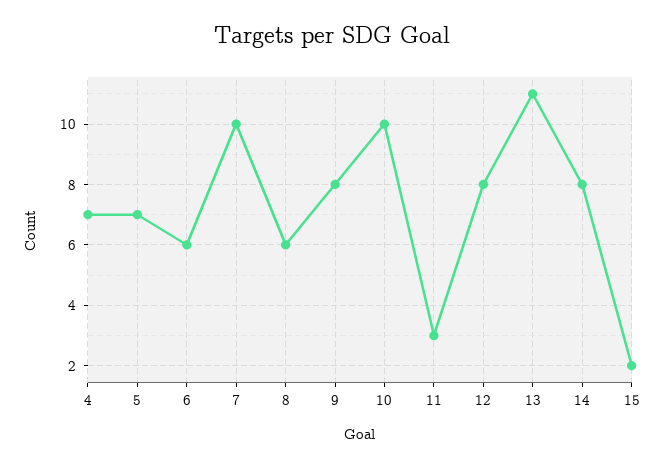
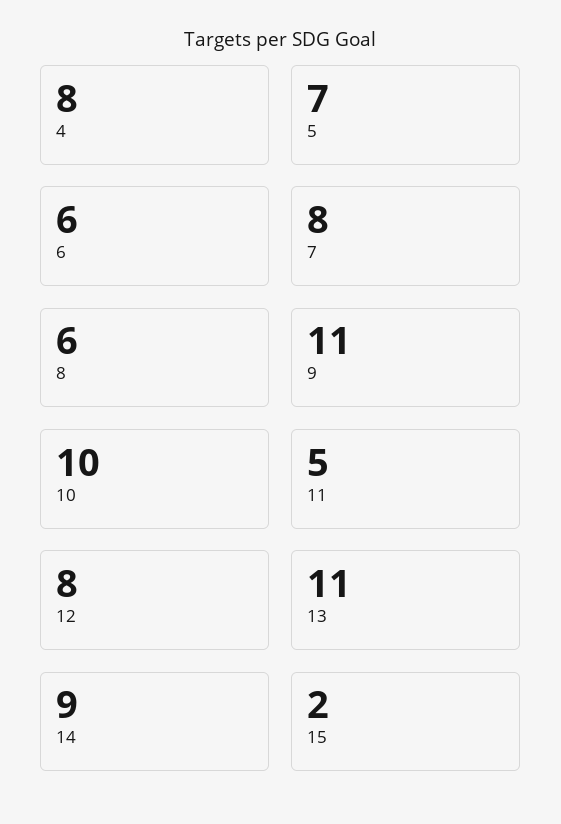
4: 7 -> 8
7: 10 -> 8
9: 8 -> 11
11: 3 -> 5
14: 8 -> 9

